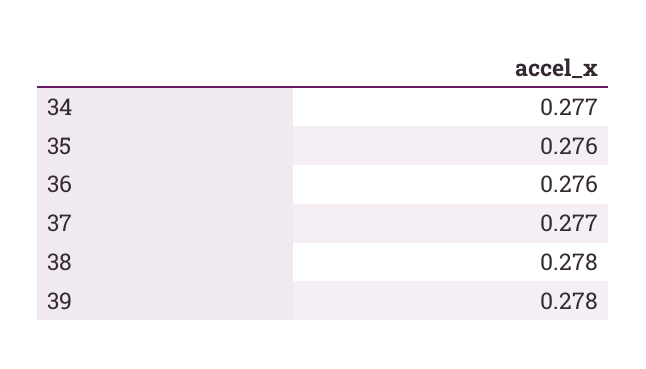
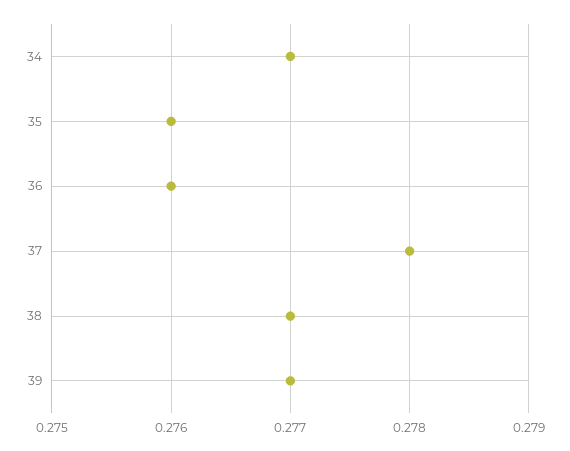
37: 0.277 -> 0.278
38: 0.278 -> 0.277
39: 0.278 -> 0.277

